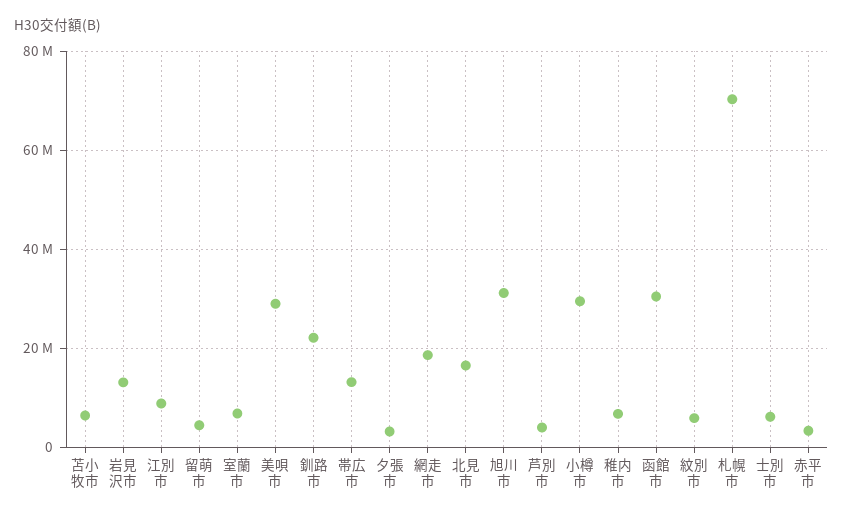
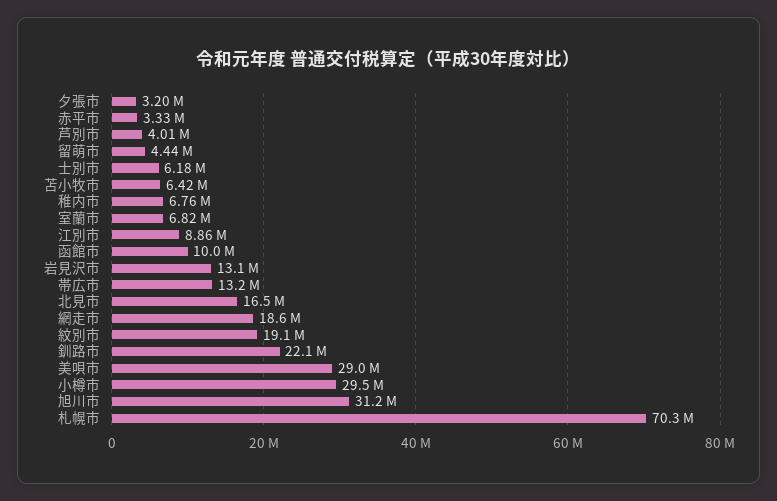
函館市: 30000000 -> 10000000
紋別市: 6000000 -> 19100000

